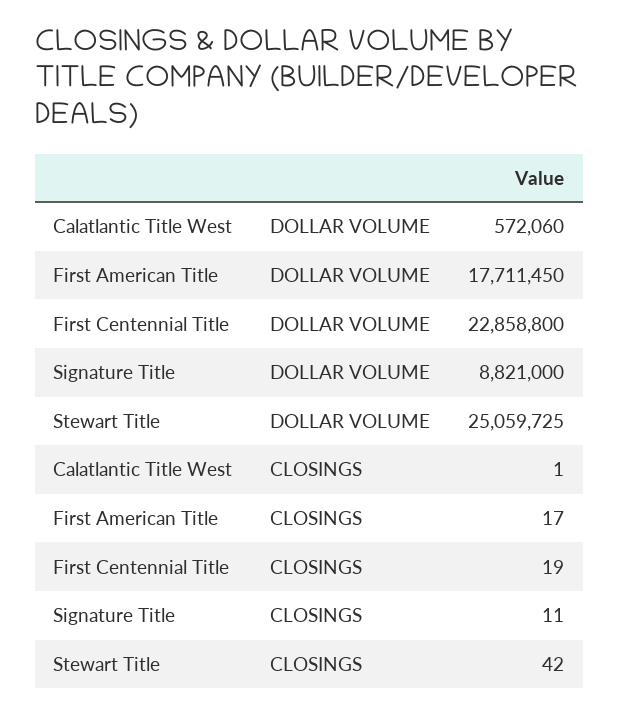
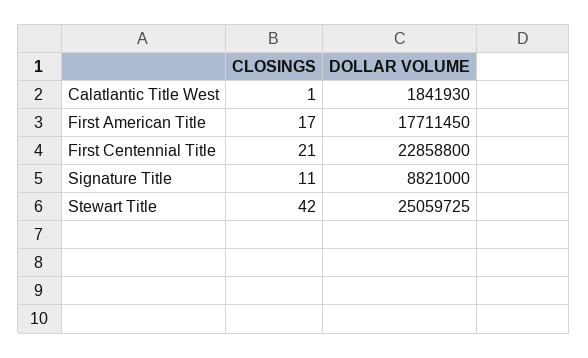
Calatlantic Title West, DOLLAR VOLUME: 572060 -> 1841930
First Centennial Title, CLOSINGS: 19 -> 21

